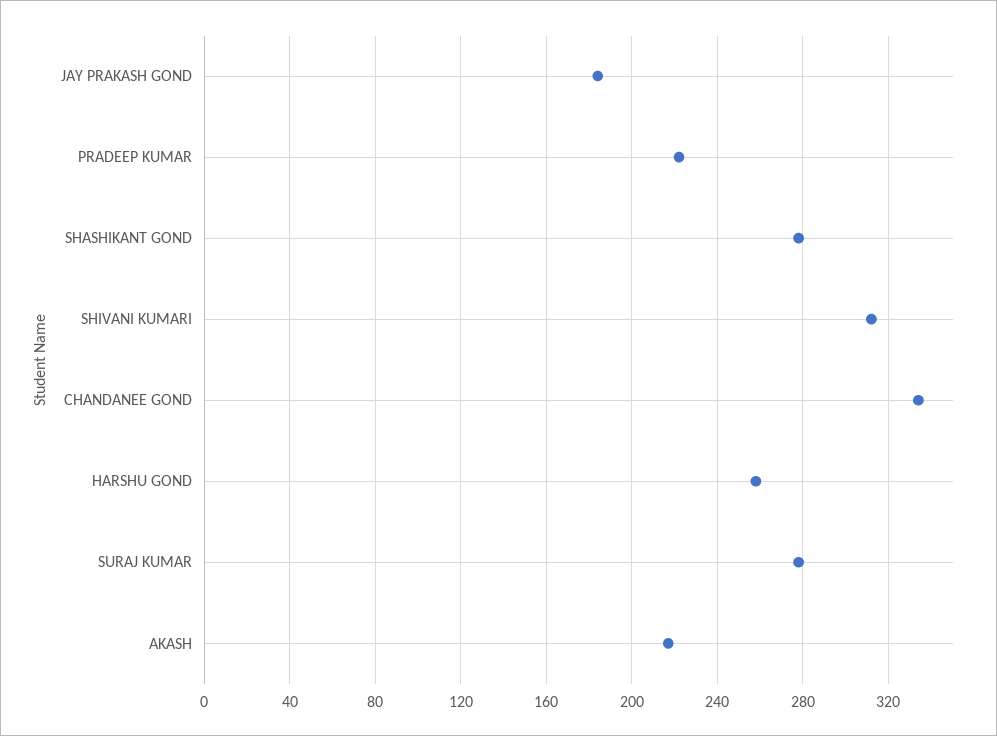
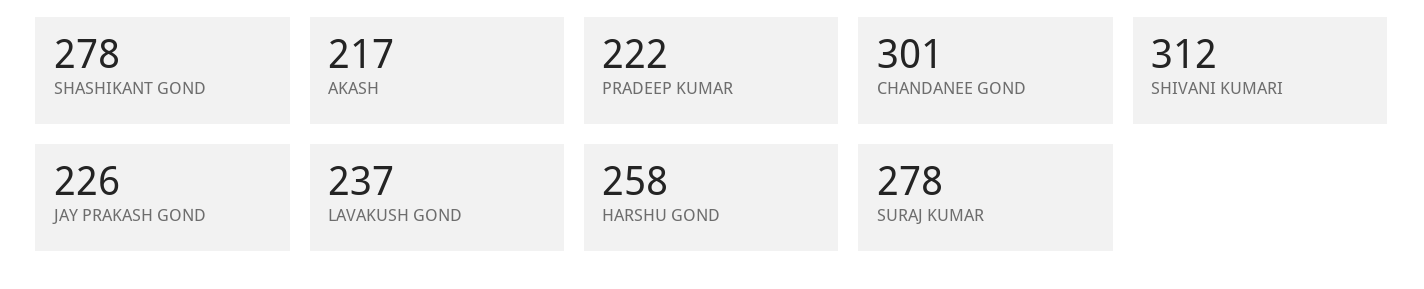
JAY PRAKASH GOND: 185 -> 226
CHANDANEE GOND: 335 -> 301
LAVAKUSH GOND: none -> 237

